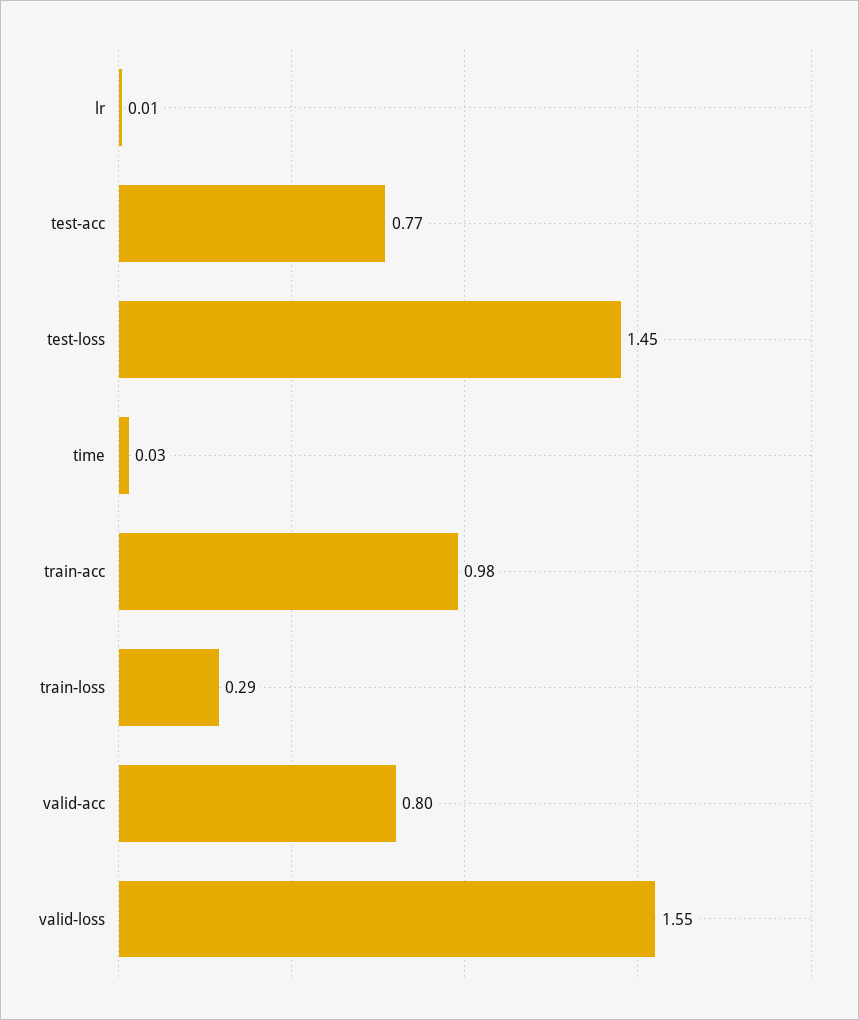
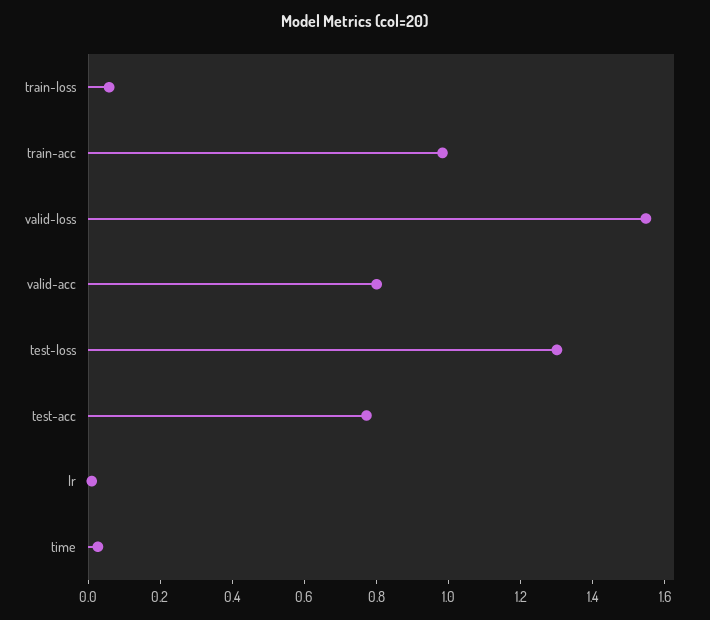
test-loss: 1.45 -> 1.3
train-loss: 0.29 -> 0.05

